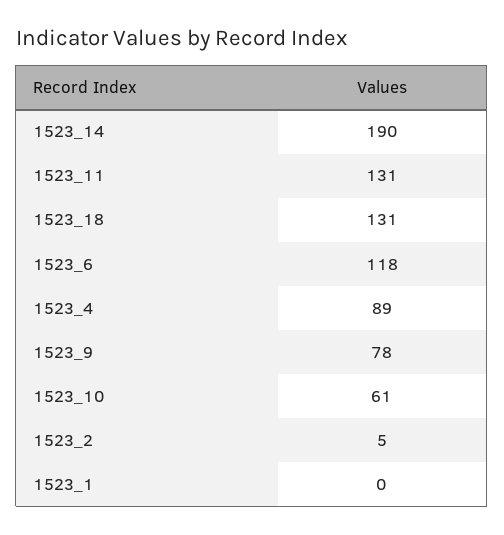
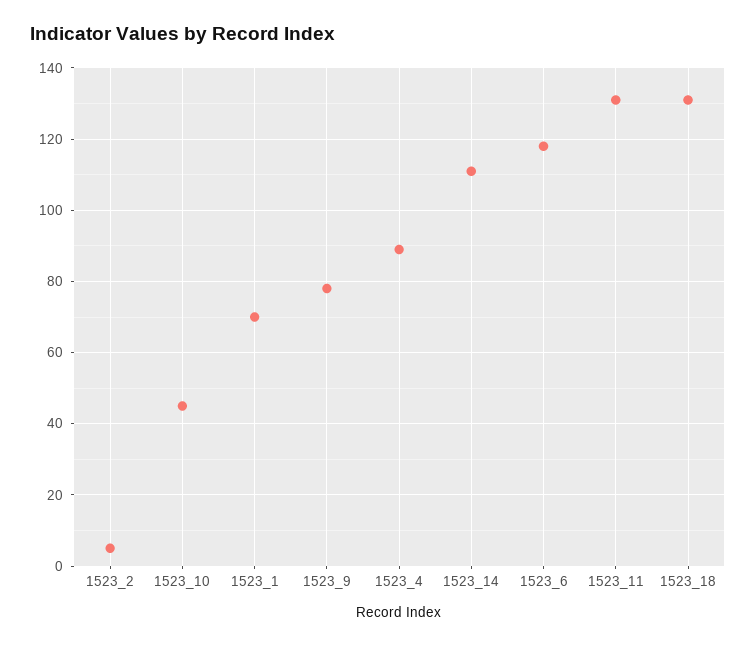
1523_14: 190 -> 110
1523_10: 61 -> 45
1523_1: 0 -> 70

